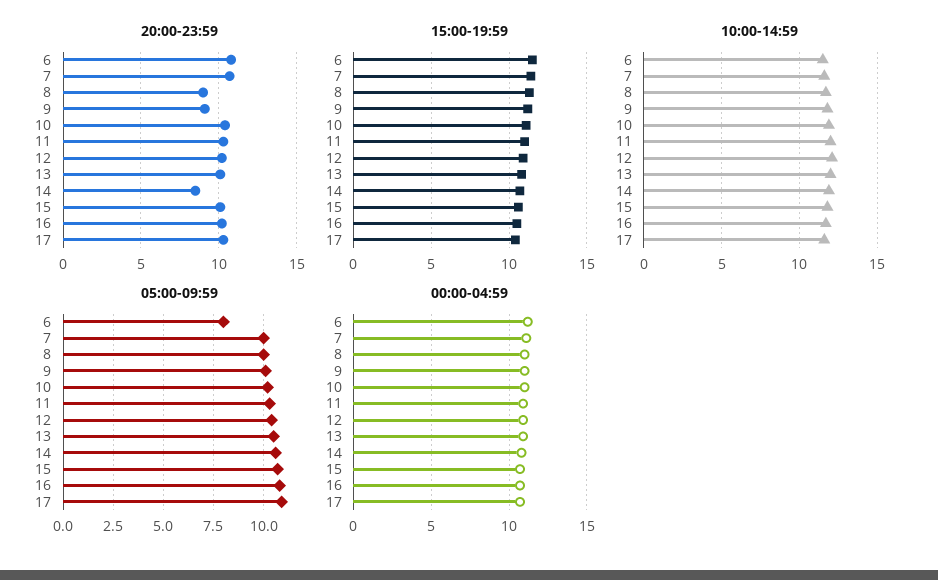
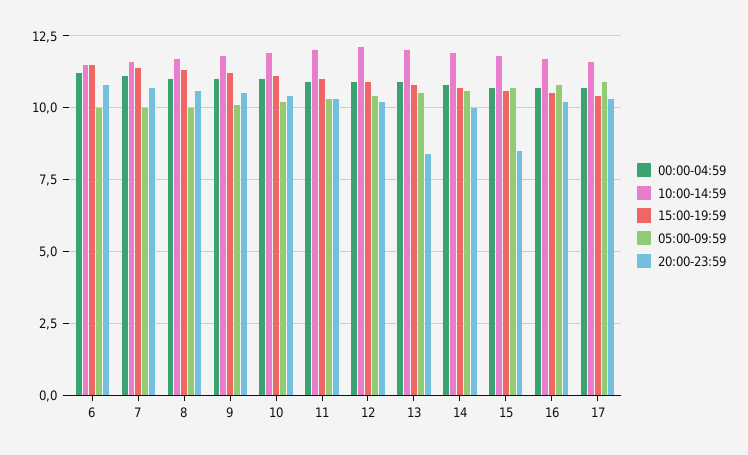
20:00-23:59, 8: 9 -> 10.5
20:00-23:59, 9: 9 -> 10.5
20:00-23:59, 13: 10 -> 8.5
20:00-23:59, 14: 8.5 -> 10
20:00-23:59, 15: 10 -> 8.5
05:00-09:59, 6: 8 -> 10

